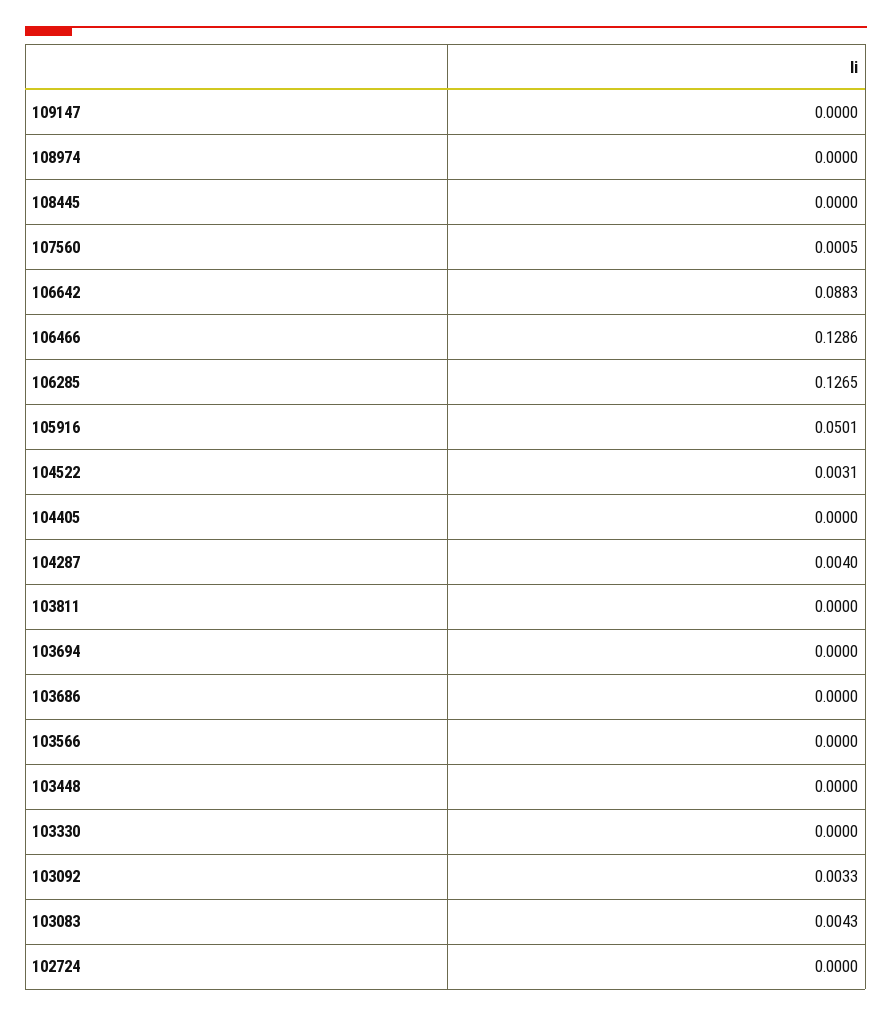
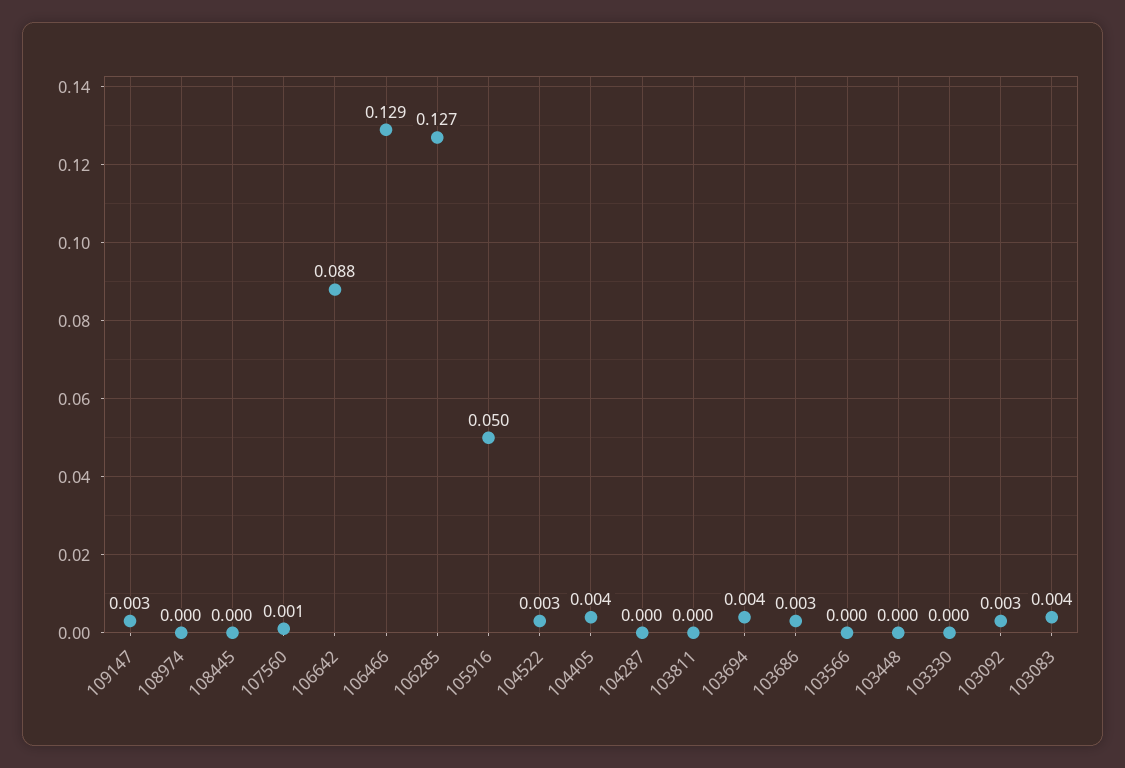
109147: 0 -> 0.003
104405: 0 -> 0.004
104287: 0.004 -> 0
103694: 0 -> 0.004
103686: 0 -> 0.003
102724: 0 -> none

